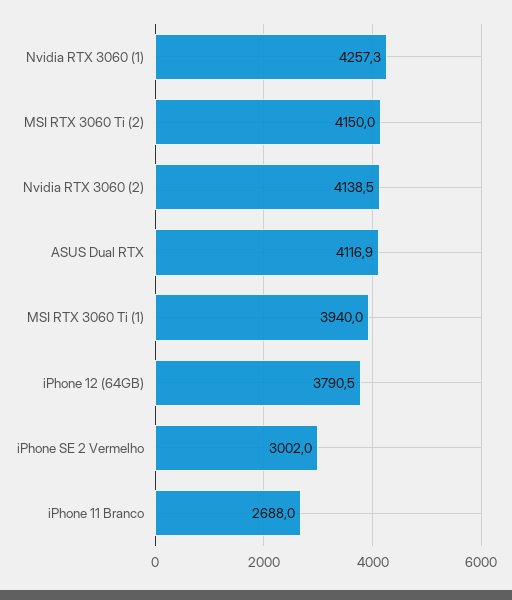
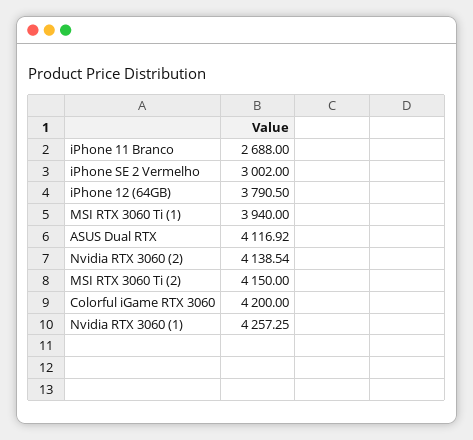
Colorful iGame RTX 3060: none -> 4200

